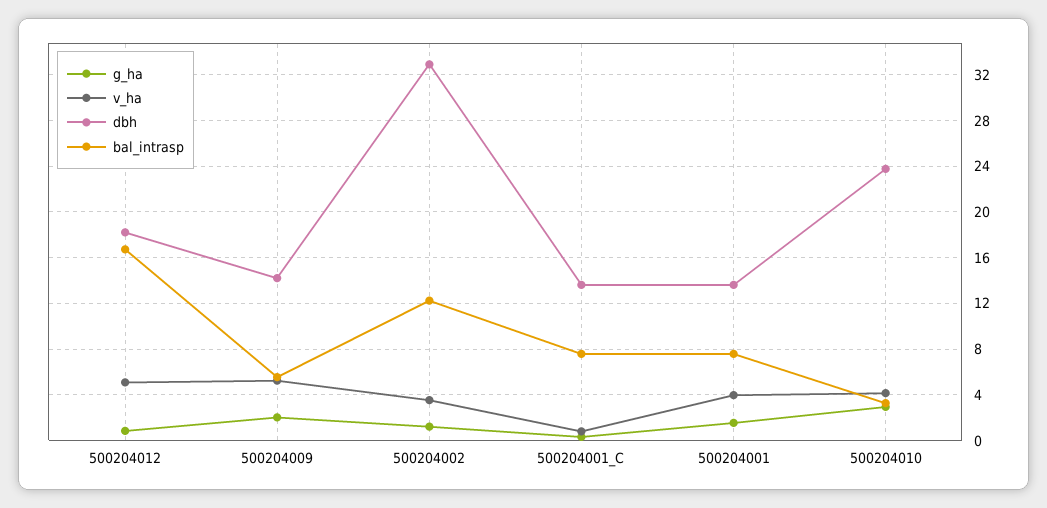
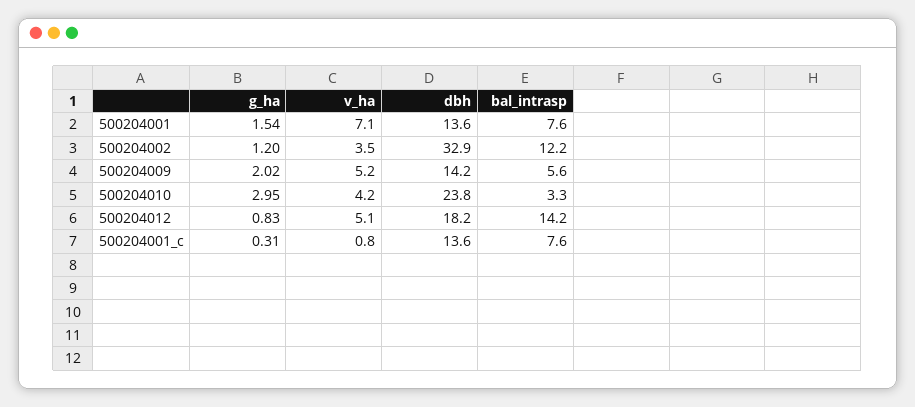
bal_intrasp, 500204012: 17 -> 14.2
v_ha, 500204001: 4 -> 7.1

